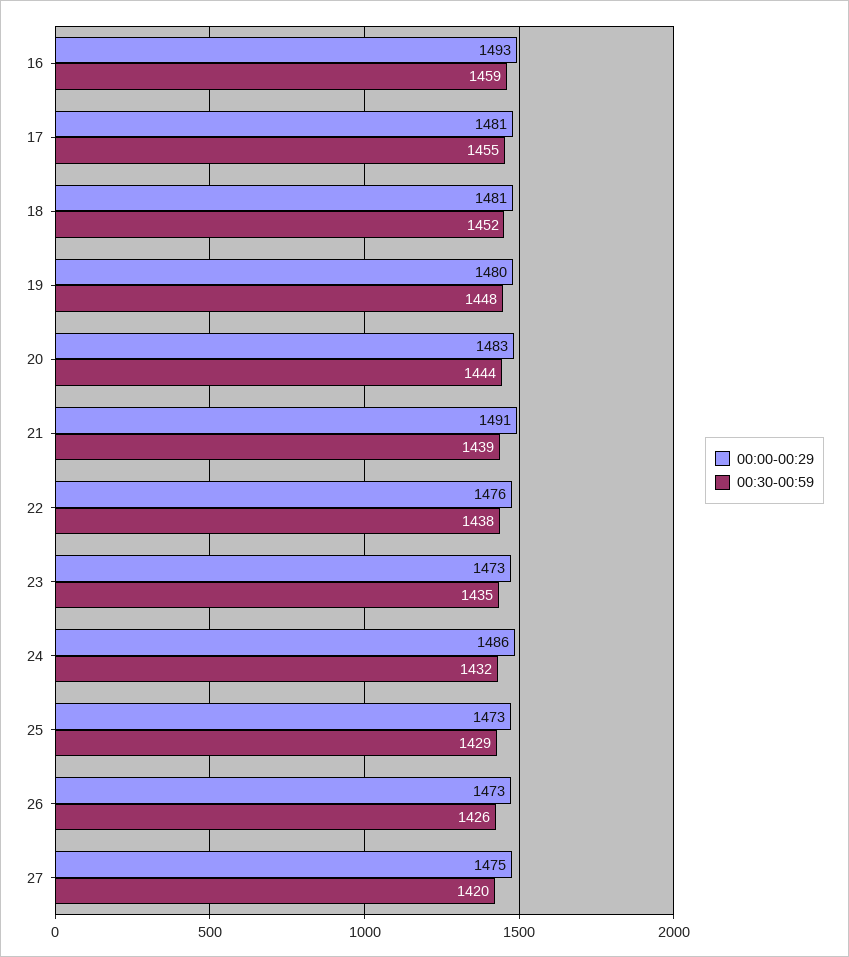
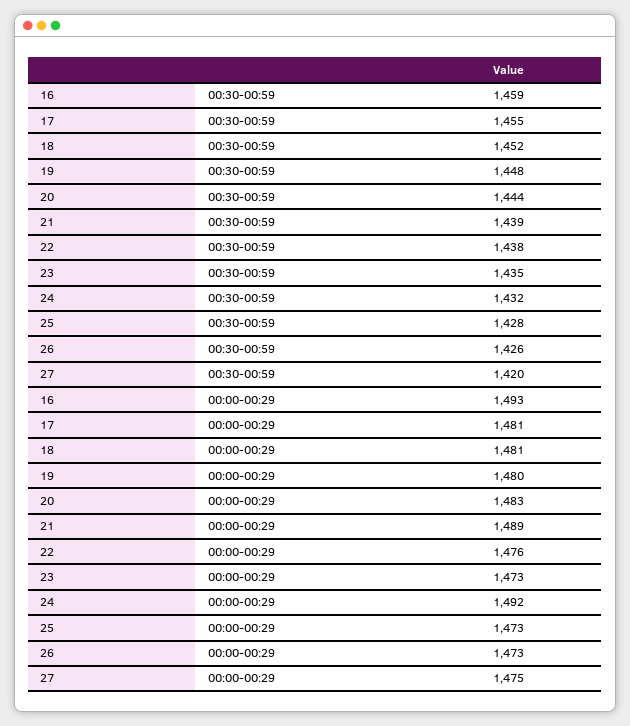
00:00-00:29, 21: 1491 -> 1489
00:00-00:29, 24: 1486 -> 1492
00:30-00:59, 25: 1429 -> 1428

